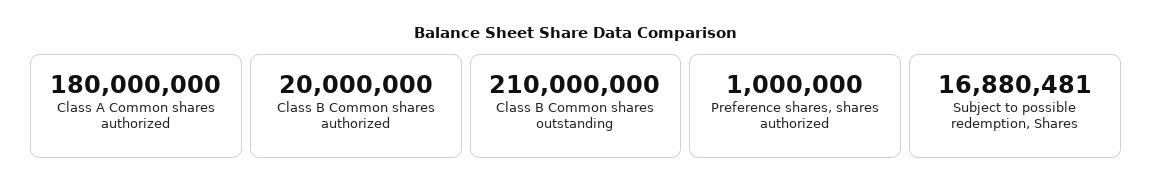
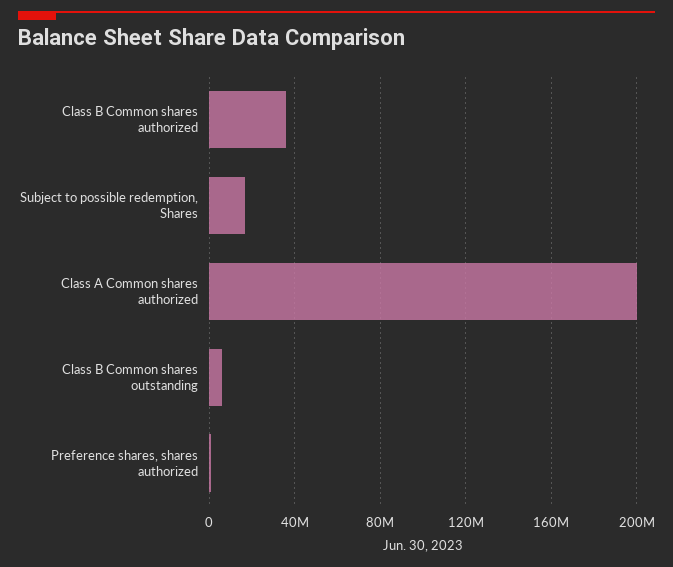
Class A Common shares authorized: 180000000 -> 200000000
Class B Common shares authorized: 20000000 -> 35000000
Class B Common shares outstanding: 210000000 -> 5000000

